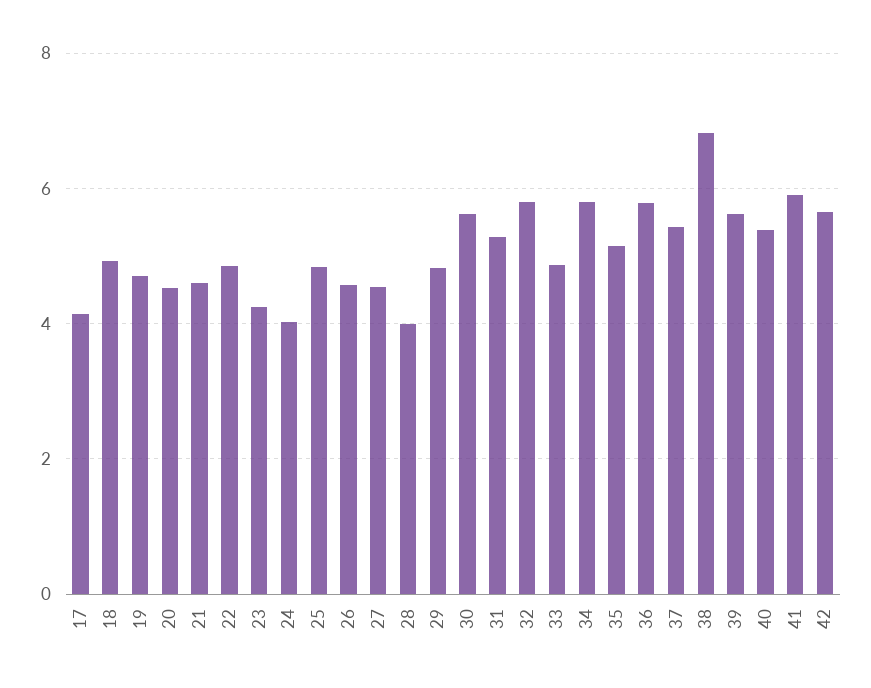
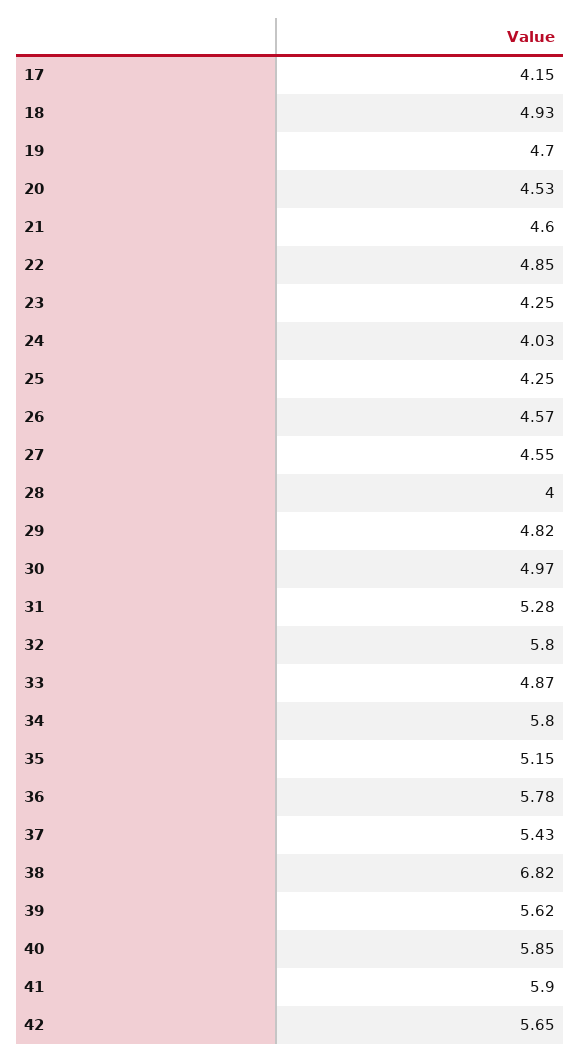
25: 4.8 -> 4.25
30: 5.6 -> 4.97
40: 5.4 -> 5.85

